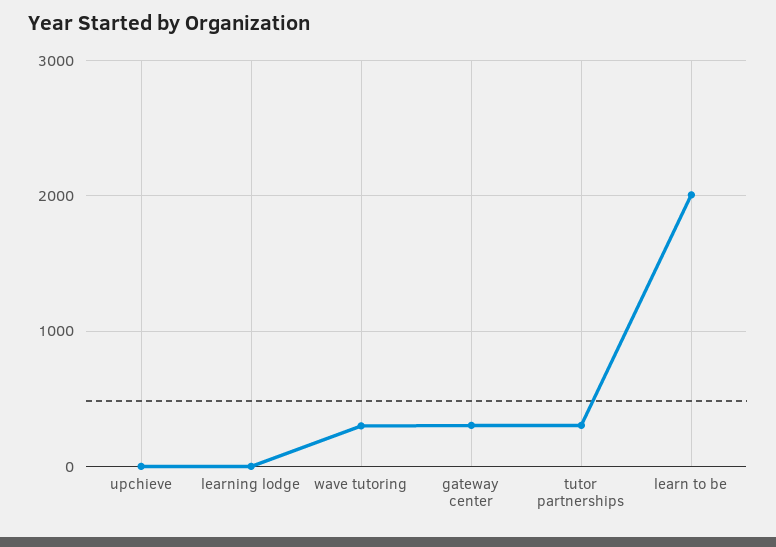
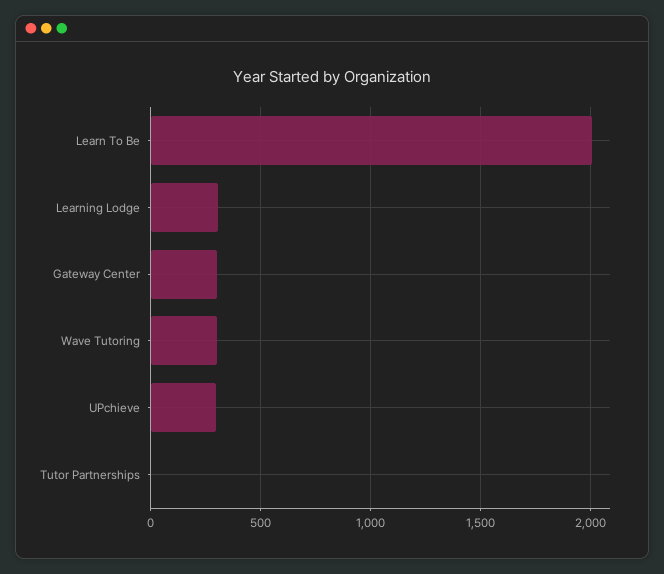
upchieve: 0 -> 300
learning lodge: 0 -> 300
tutor partnerships: 300 -> 0

